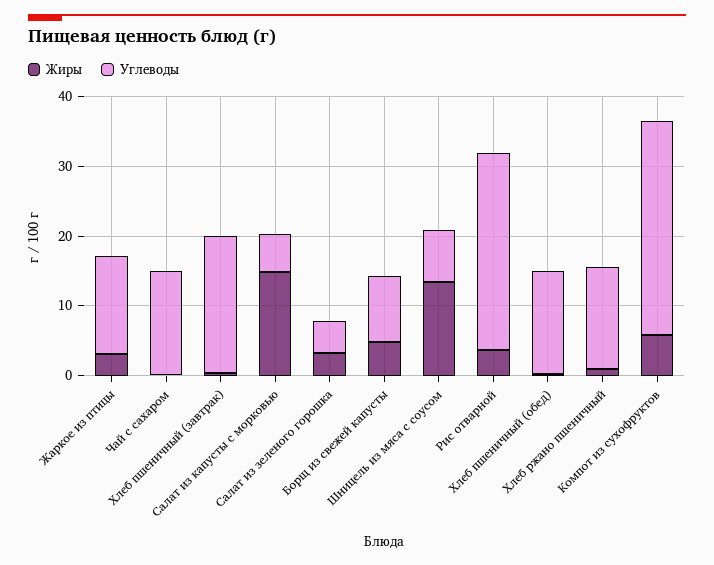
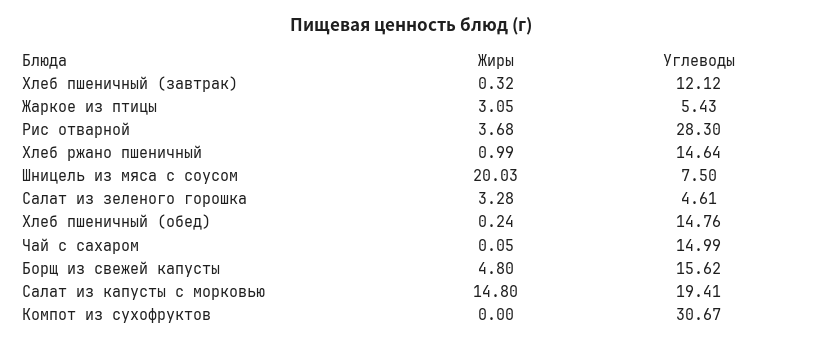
Углеводы, Жаркое из птицы: 14 -> 5.43
Углеводы, Хлеб пшеничный (завтрак): 20 -> 12.12
Углеводы, Салат из капусты с морковью: 6 -> 19.41
Углеводы, Борщ из свежей капусты: 10 -> 15.62
Жиры, Шницель из мяса с соусом: 14 -> 20.03
Жиры, Компот из сухофруктов: 6 -> 0

